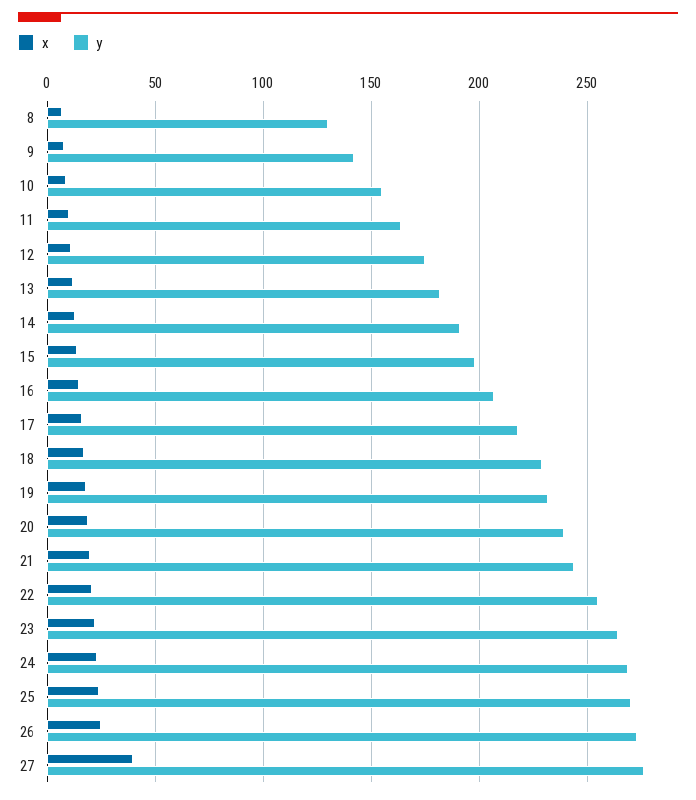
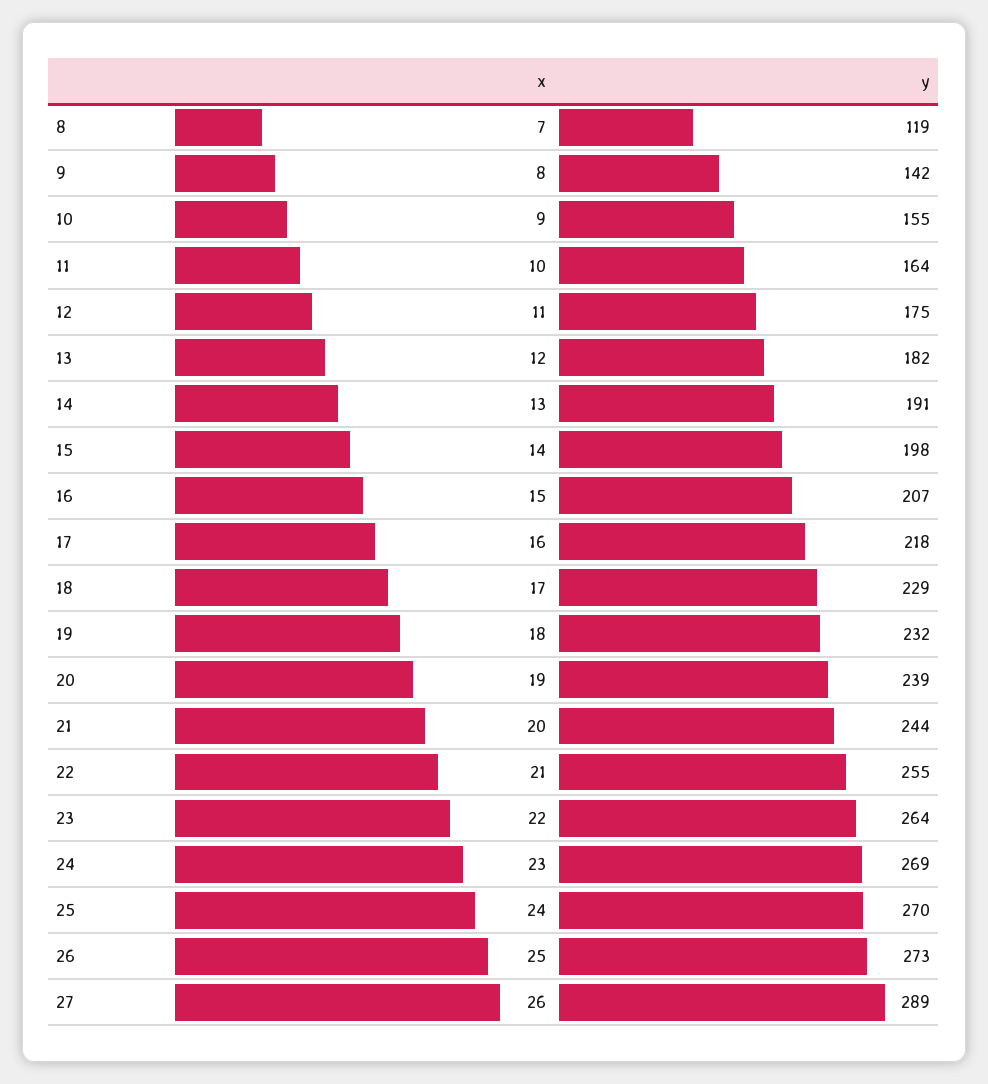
y, 8: 130 -> 119
x, 27: 40 -> 26
y, 27: 275 -> 289

